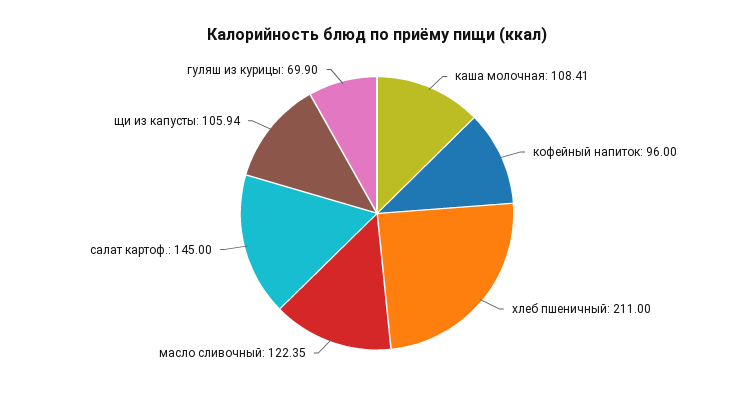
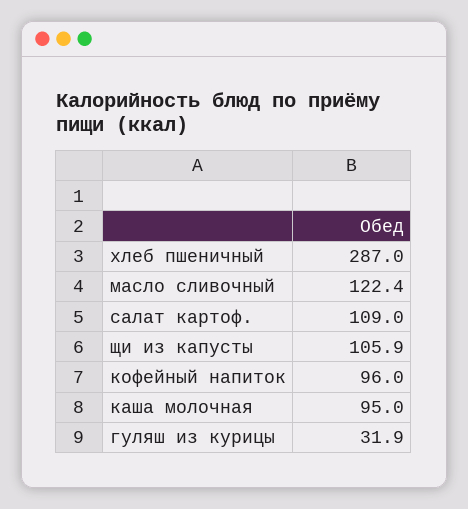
каша молочная: 108.41 -> 95
хлеб пшеничный: 211 -> 287
салат картоф.: 145 -> 109
гуляш из курицы: 69.9 -> 31.9

